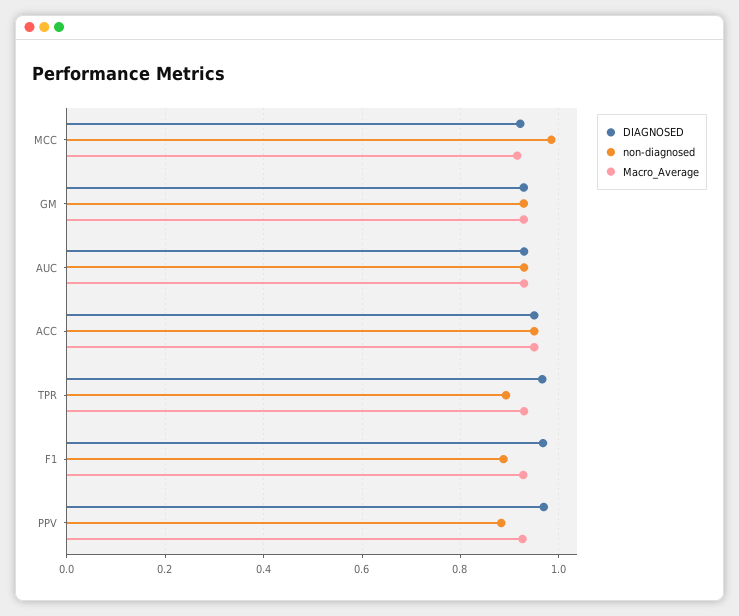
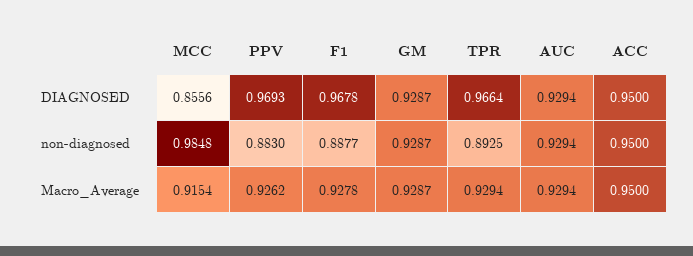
DIAGNOSED, MCC: 0.92 -> 0.8556

